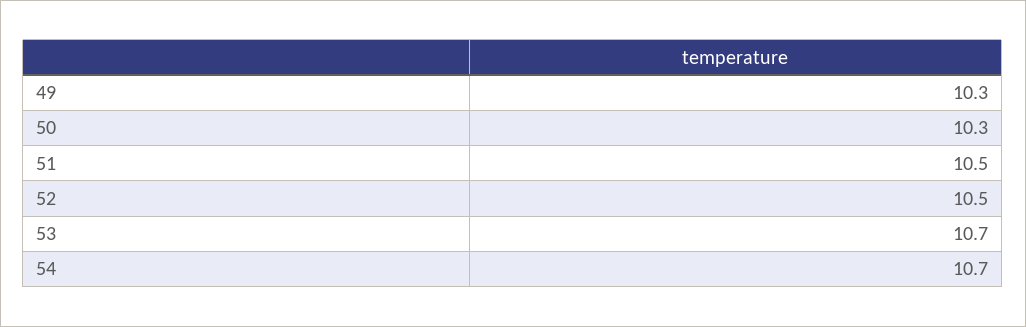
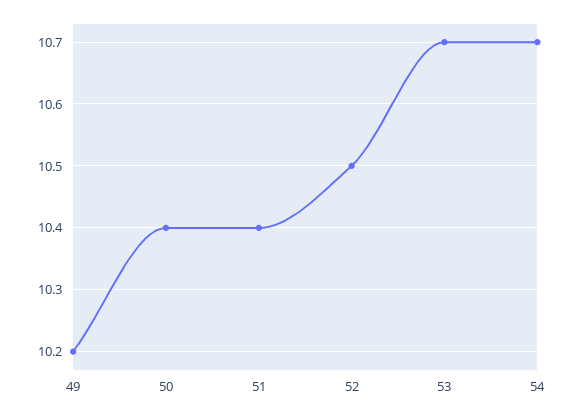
49: 10.3 -> 10.2
50: 10.3 -> 10.4
51: 10.5 -> 10.4

